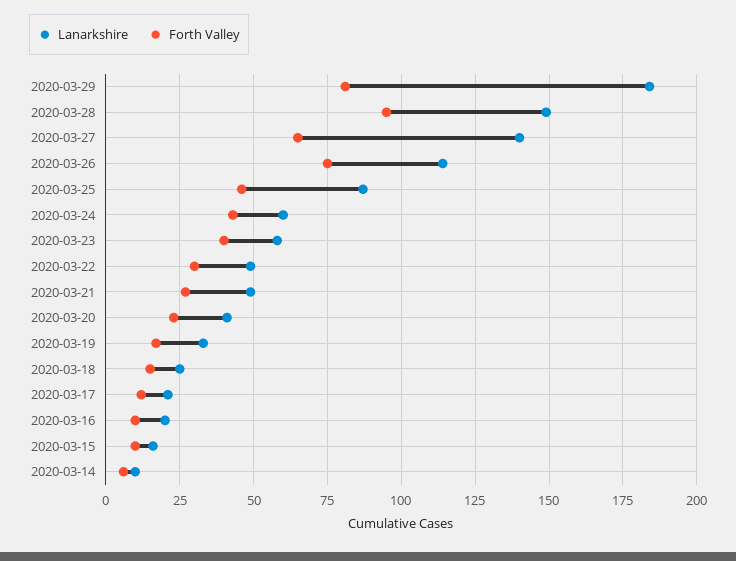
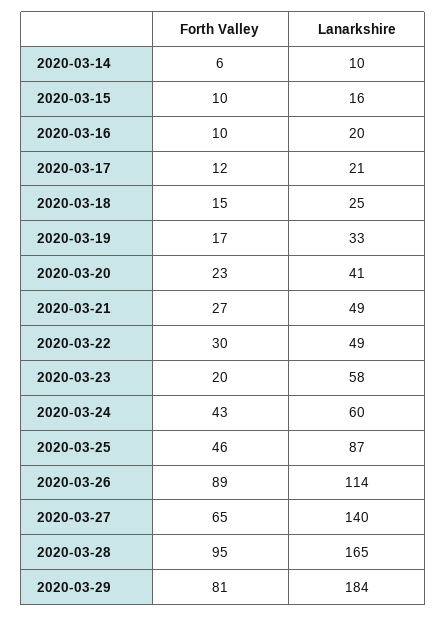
Lanarkshire, 2020-03-28: 150 -> 165
Forth Valley, 2020-03-26: 75 -> 89
Forth Valley, 2020-03-23: 40 -> 20

